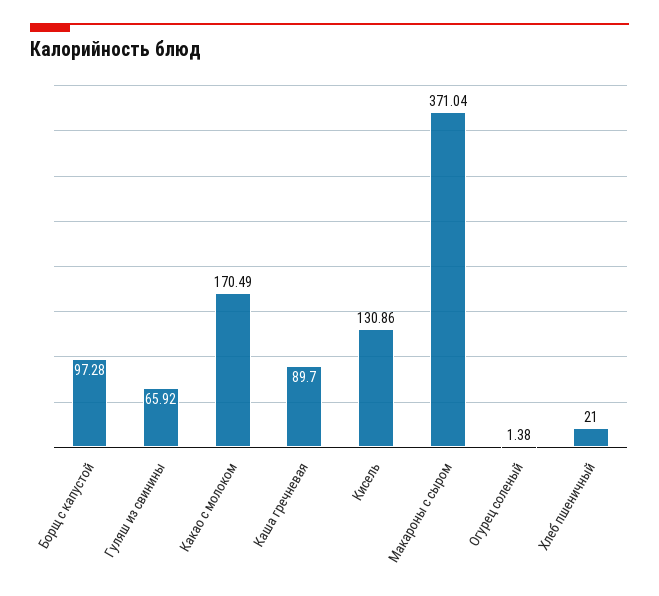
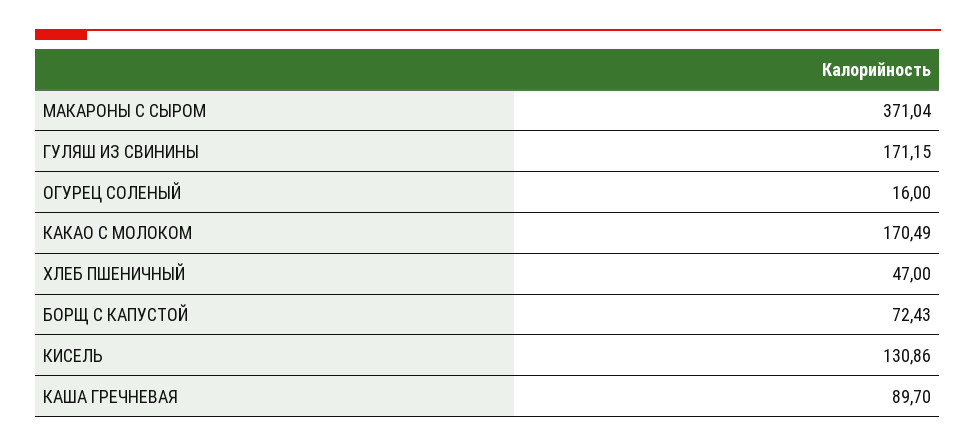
Борщ с капустой: 97.28 -> 72.43
Гуляш из свинины: 65.92 -> 171.15
Огурец соленый: 1.38 -> 16
Хлеб пшеничный: 21 -> 47

